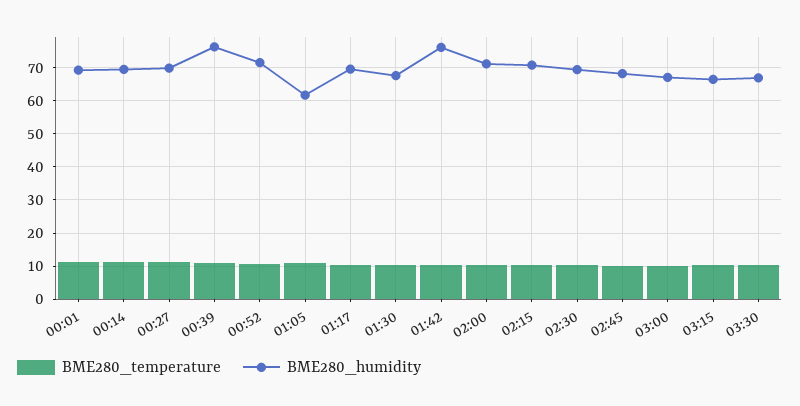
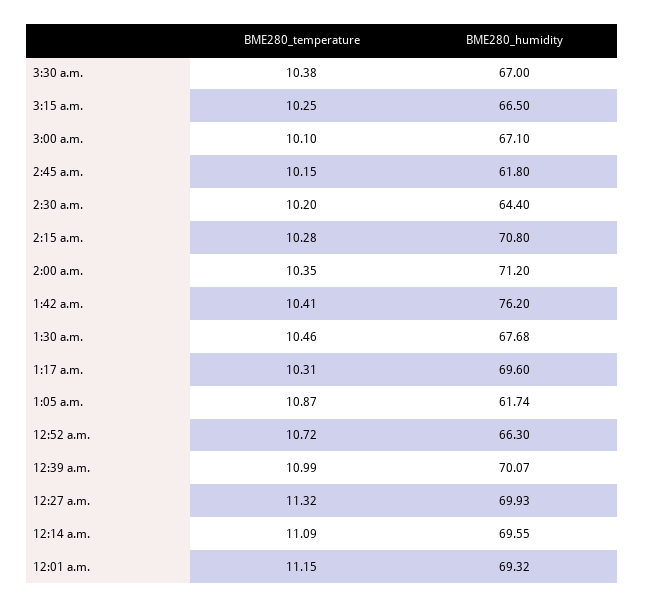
BME280_humidity, 00:39: 76 -> 70.07
BME280_humidity, 00:52: 72 -> 66.3
BME280_humidity, 02:30: 70 -> 64.4
BME280_humidity, 02:45: 68 -> 61.8

